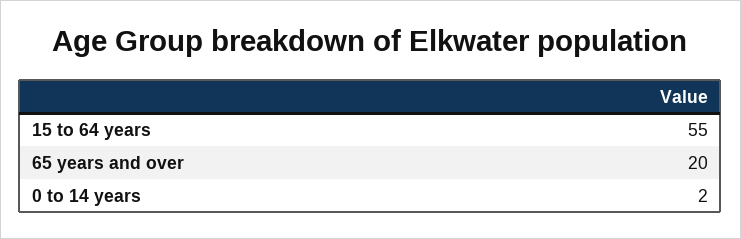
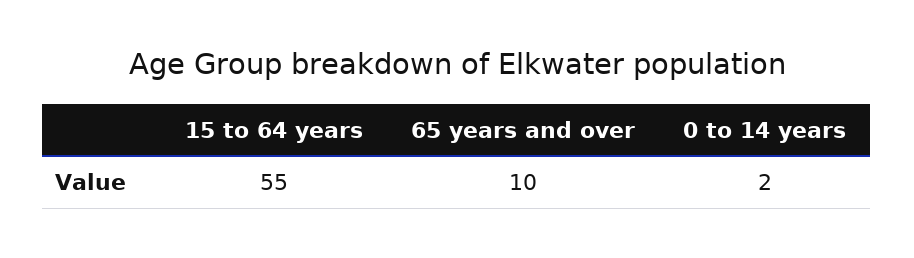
65 years and over: 20 -> 10

